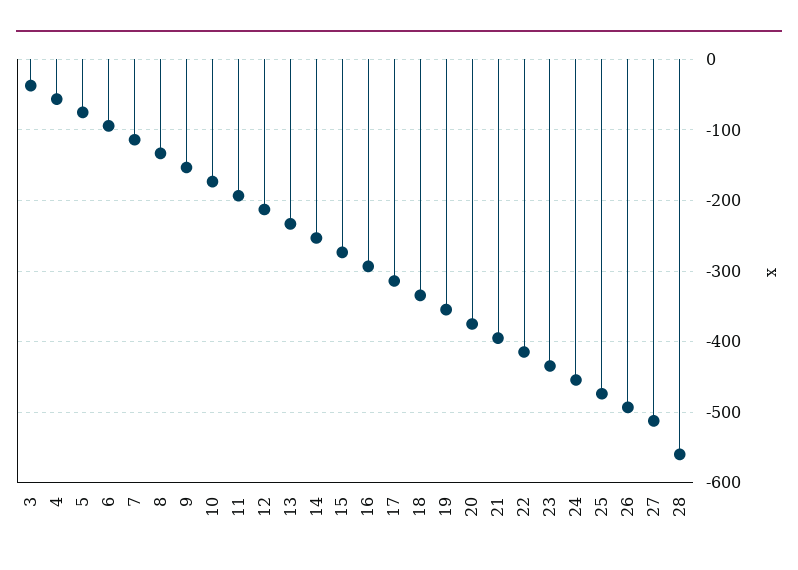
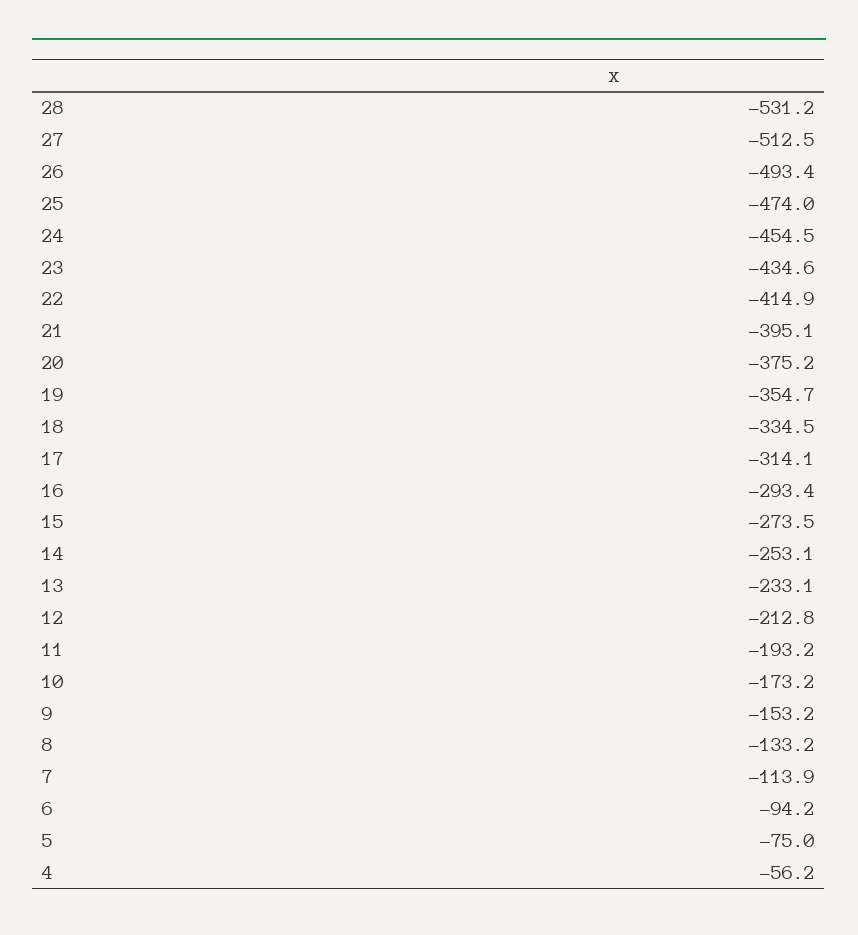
3: -40 -> none
28: -560 -> -531.2

